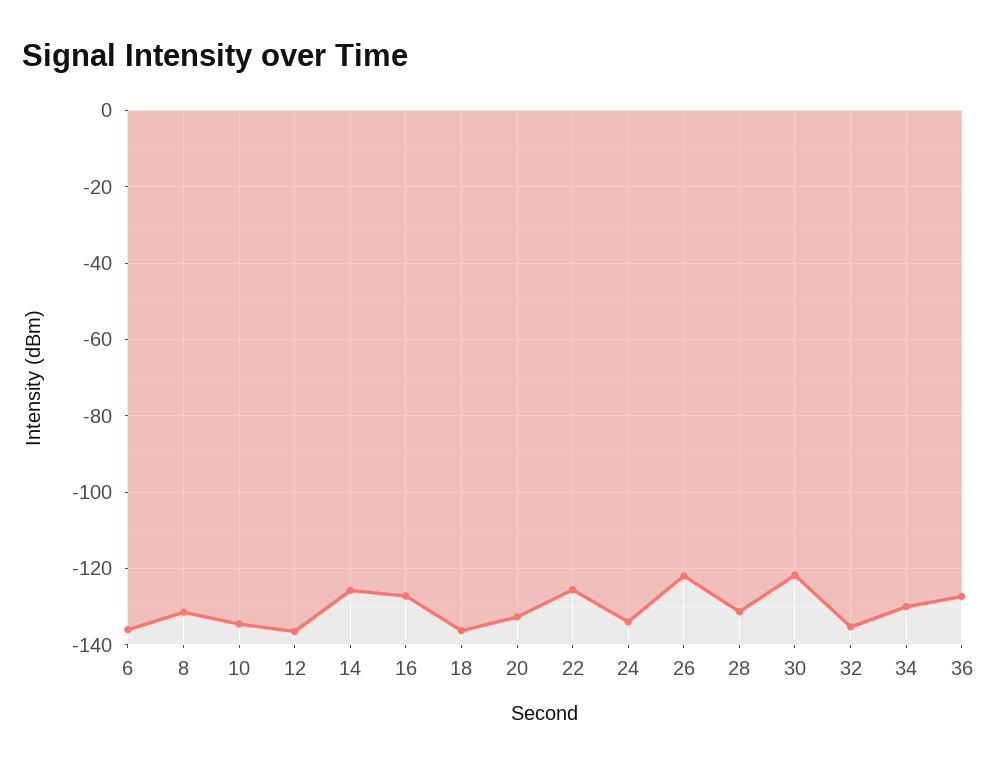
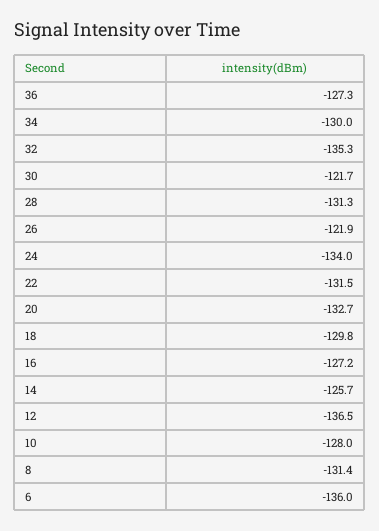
10: -134 -> -128
18: -136 -> -129.8
22: -126 -> -131.5

